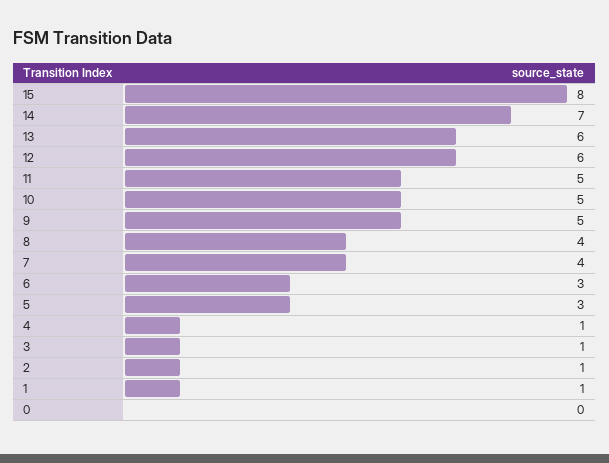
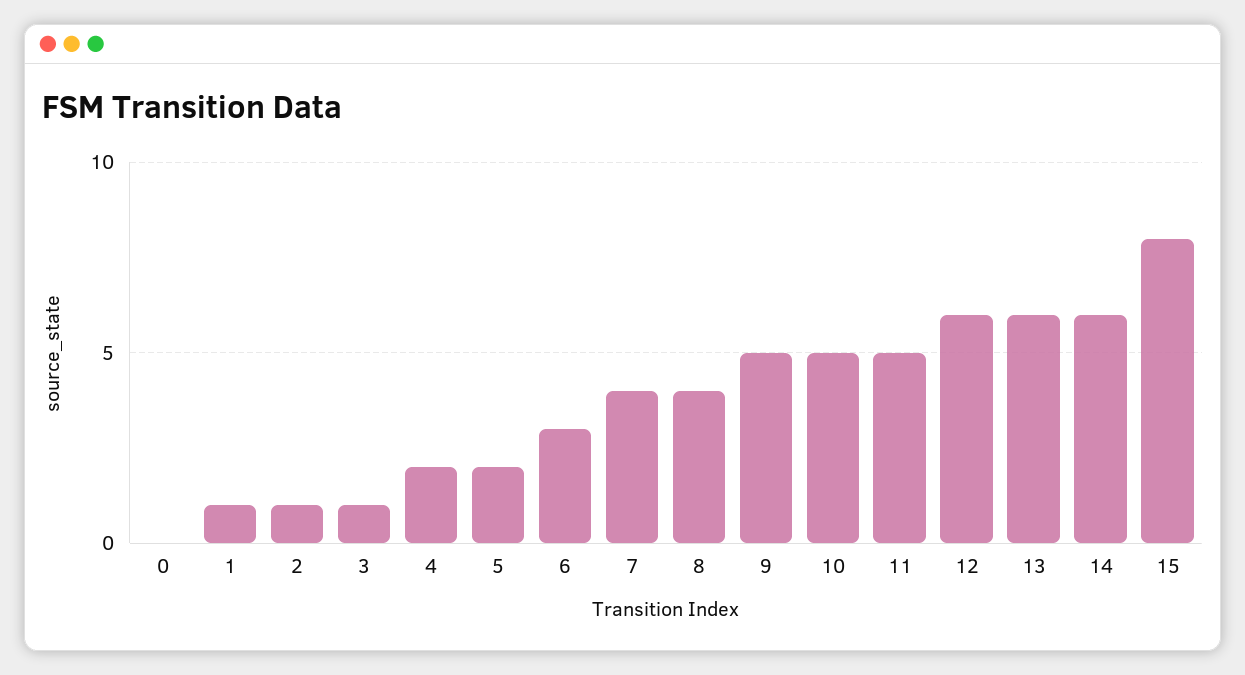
14: 7 -> 6
5: 3 -> 2
4: 1 -> 2

